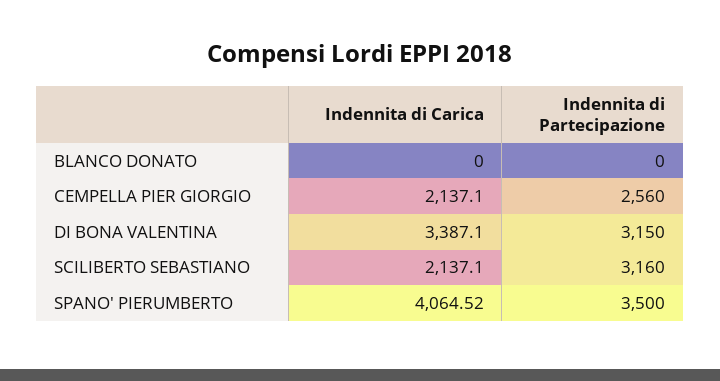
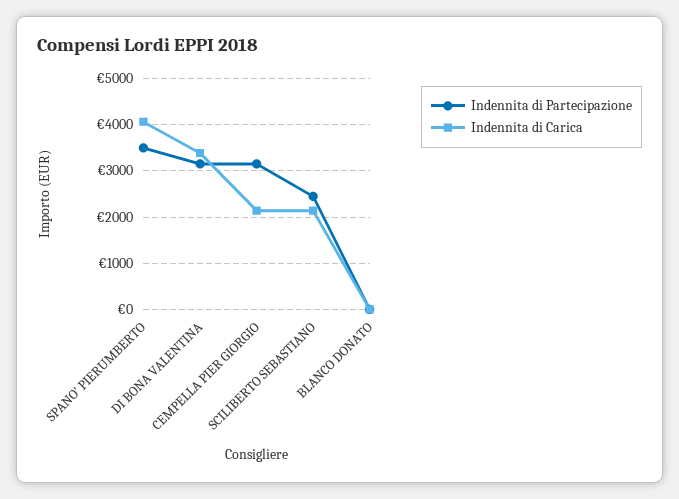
Indennita di Partecipazione, CEMPELLA PIER GIORGIO: 2560 -> 3200
Indennita di Partecipazione, SCILIBERTO SEBASTIANO: 3160 -> 2400

